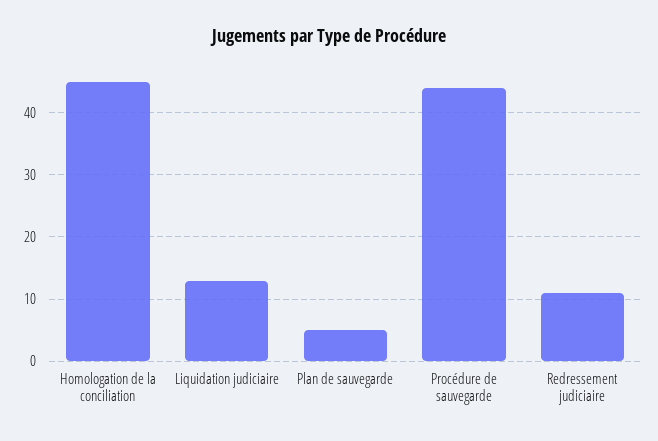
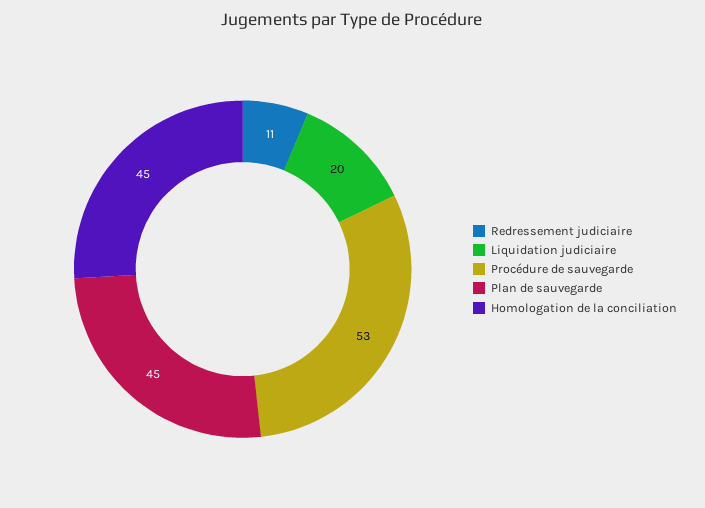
Liquidation judiciaire: 13 -> 20
Plan de sauvegarde: 5 -> 45
Procédure de sauvegarde: 44 -> 53

